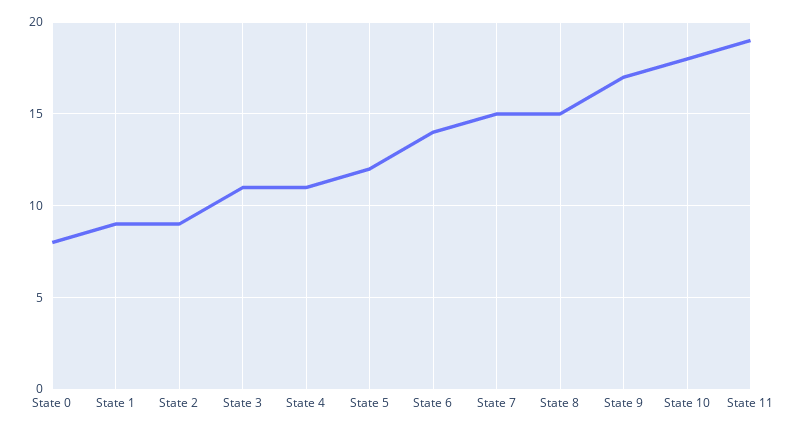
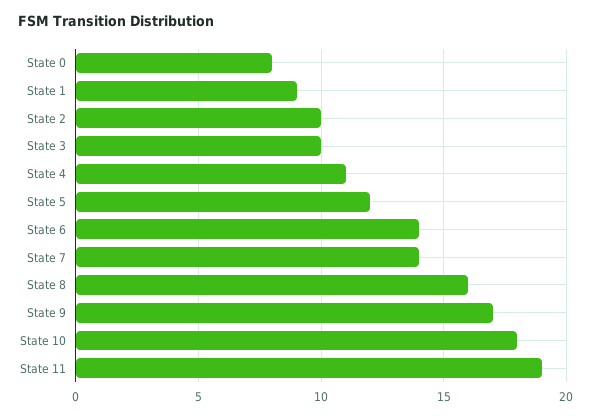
State 2: 9 -> 10
State 3: 11 -> 10
State 7: 15 -> 14
State 8: 15 -> 16

